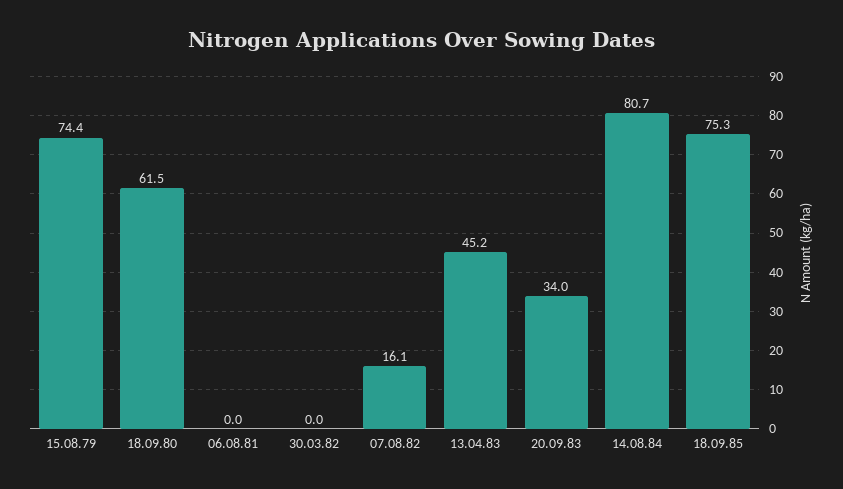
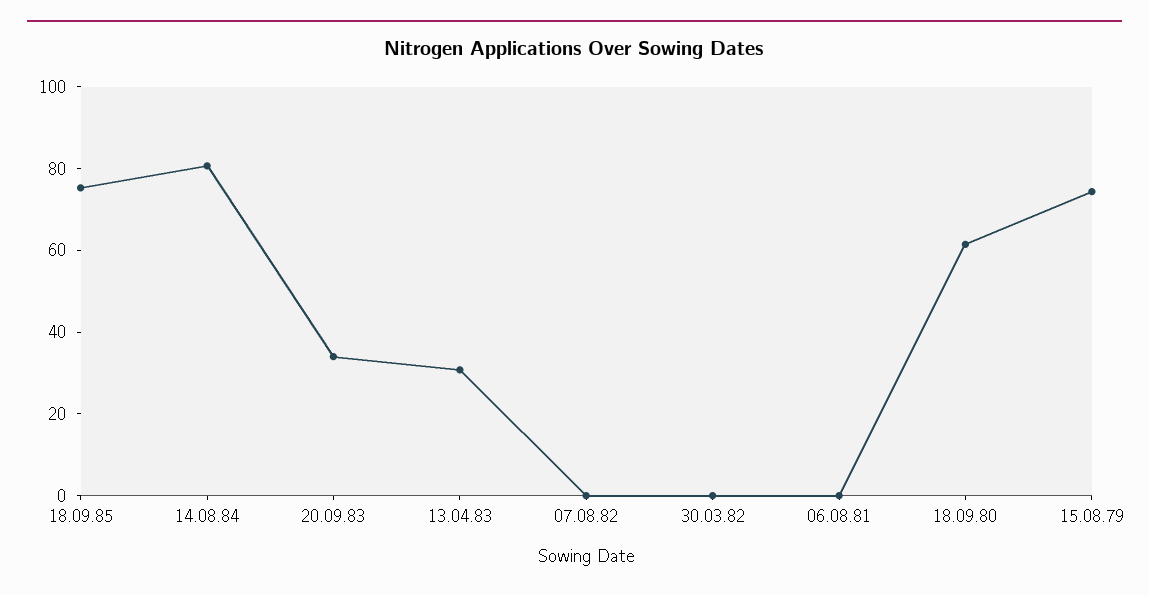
07.08.82: 16.1 -> 0
13.04.83: 45.2 -> 30

